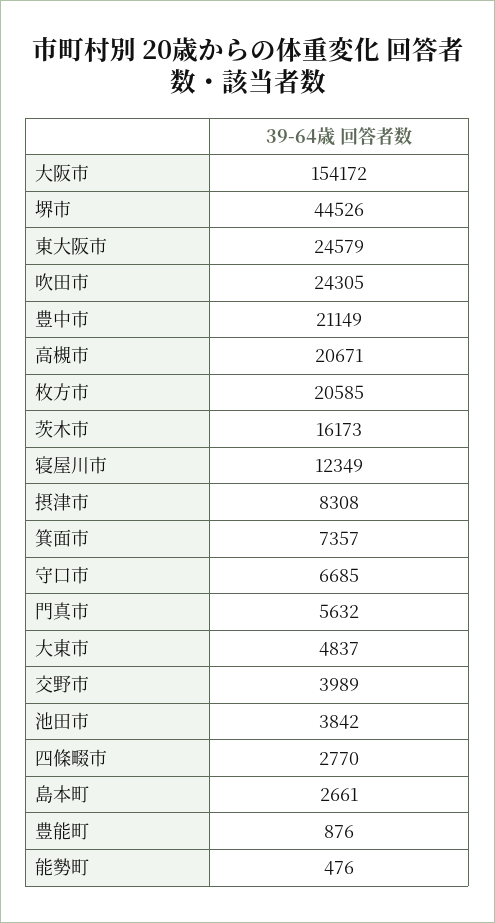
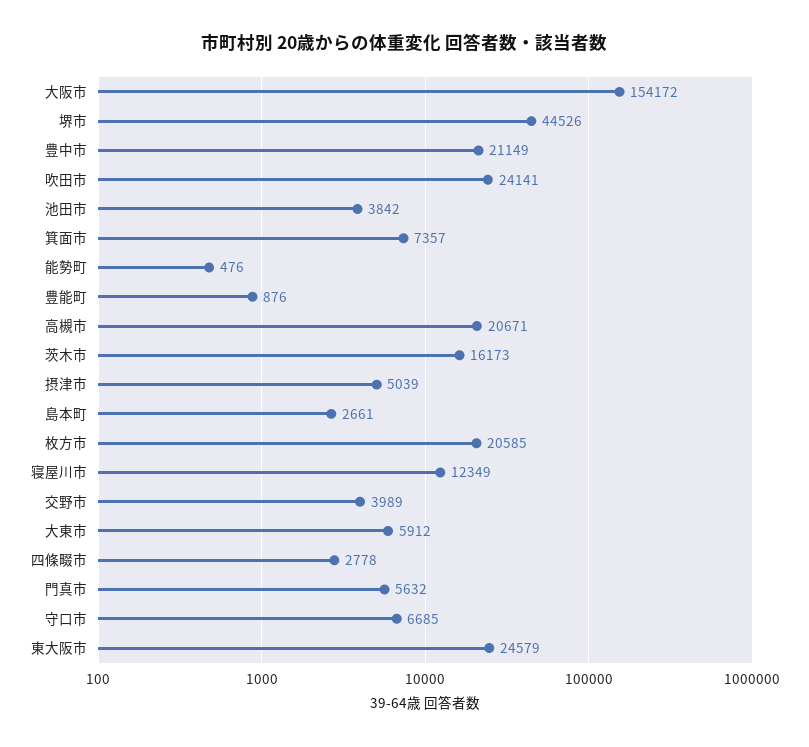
吹田市: 24305 -> 24141
摂津市: 8308 -> 5039
大東市: 4837 -> 5912
四條畷市: 2770 -> 2778

